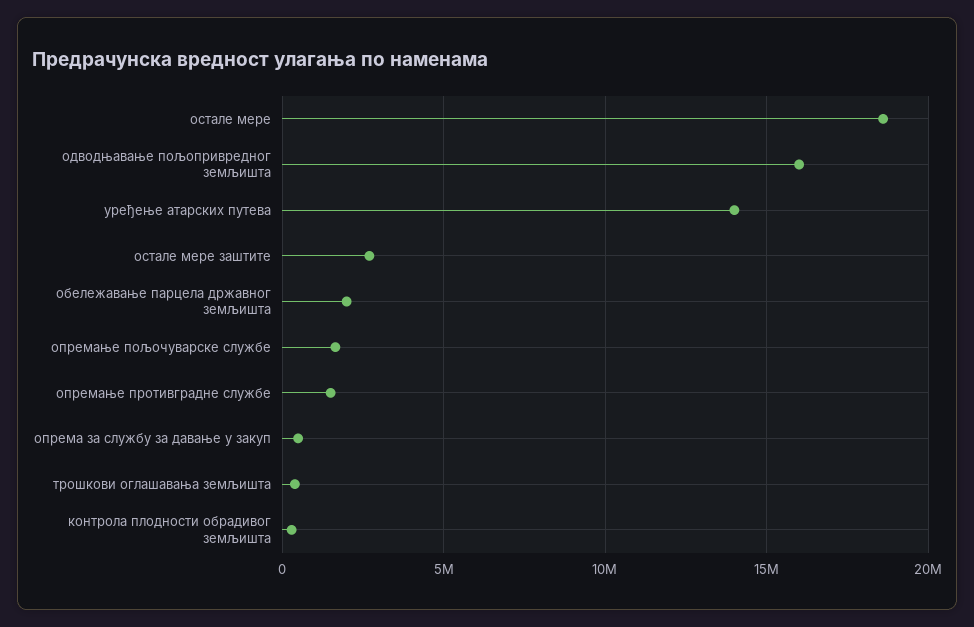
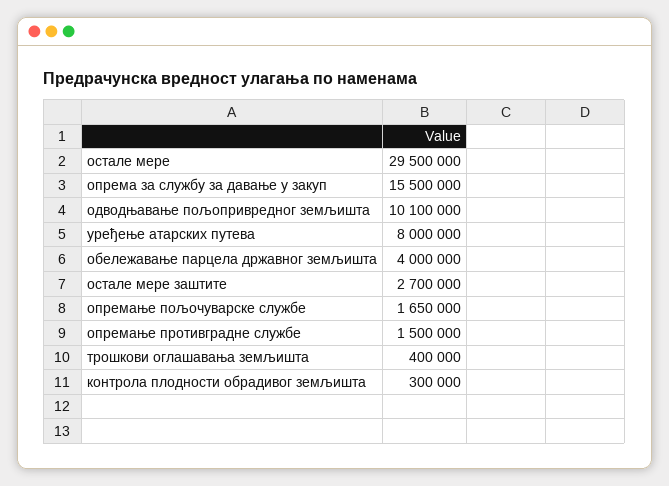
остале мере: 18500000 -> 29500000
одводњавање пољопривредног земљишта: 16000000 -> 10100000
уређење атарских путева: 14000000 -> 8000000
обележавање парцела државног земљишта: 2000000 -> 4000000
опрема за службу за давање у закуп: 500000 -> 15500000

